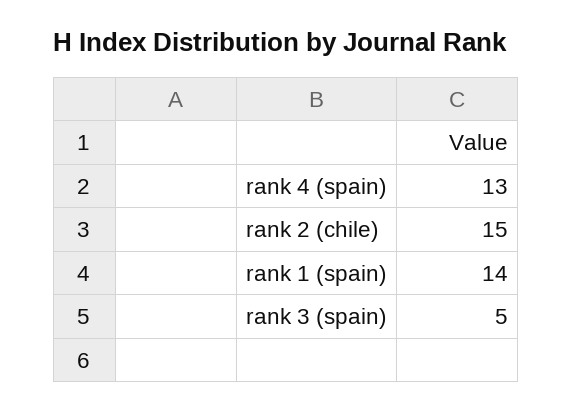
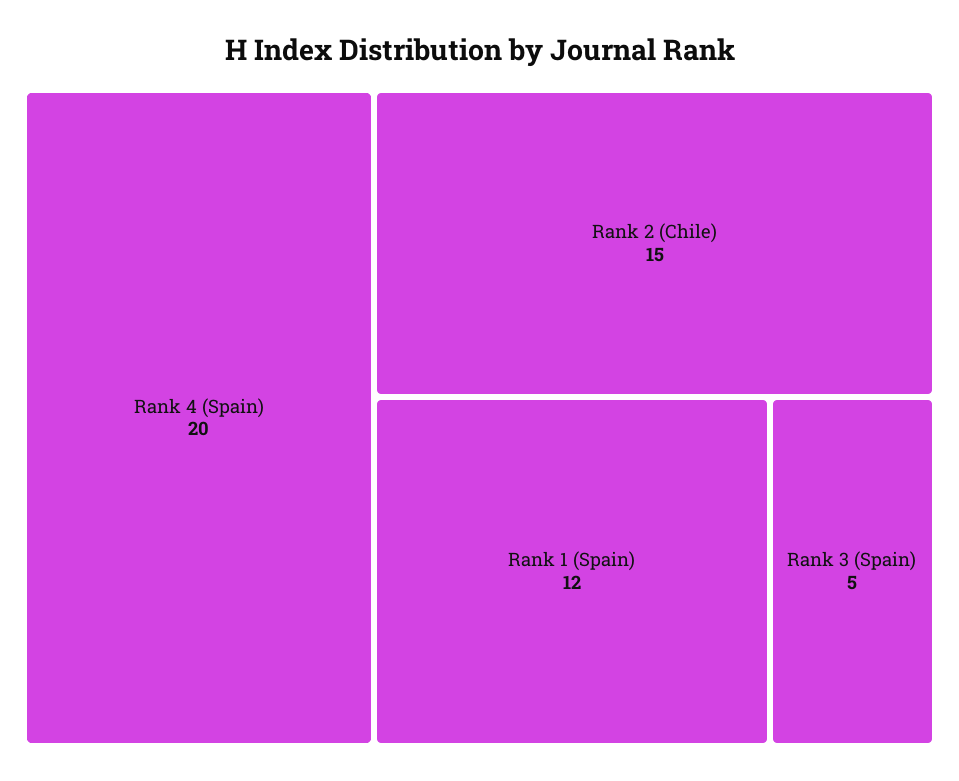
rank 4 (spain): 13 -> 20
rank 1 (spain): 14 -> 12

